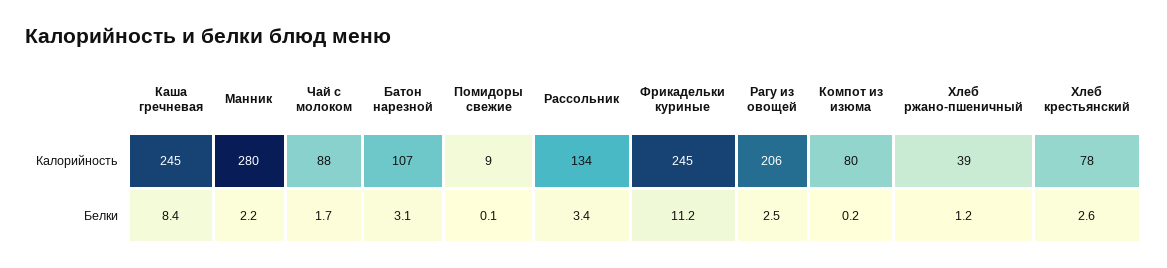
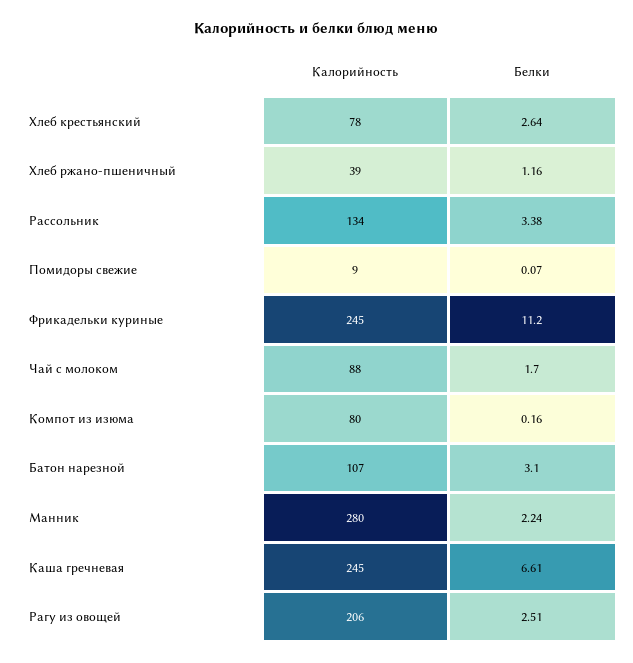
Каша гречневая, Белки: 8.4 -> 6.61

